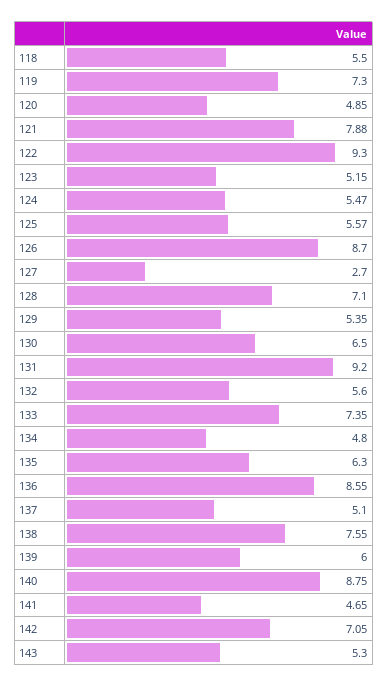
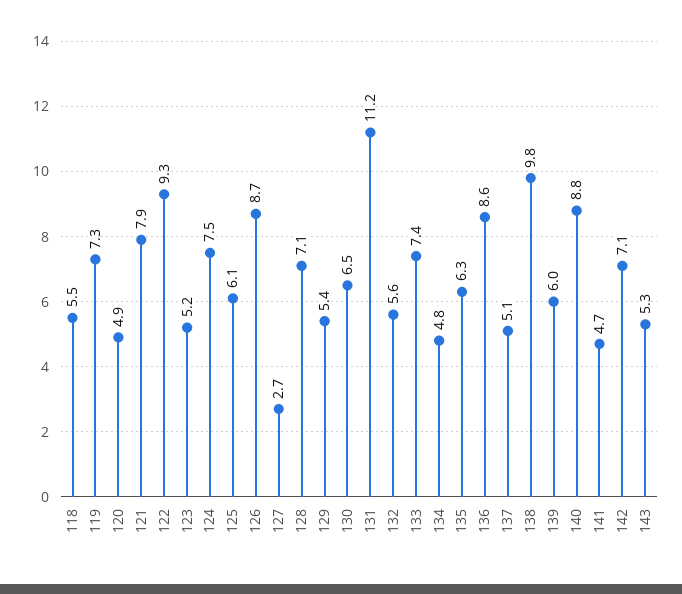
124: 5.47 -> 7.5
125: 5.57 -> 6.1
131: 9.2 -> 11.2
138: 7.55 -> 9.8

